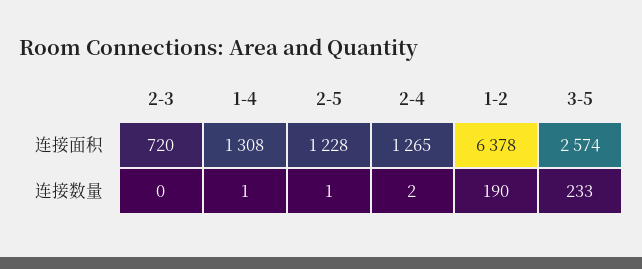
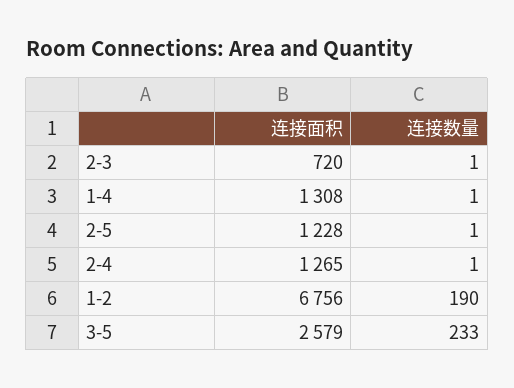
1-2, 连接面积: 6378 -> 6756
3-5, 连接面积: 2574 -> 2579
2-3, 连接数量: 0 -> 1
2-4, 连接数量: 2 -> 1

